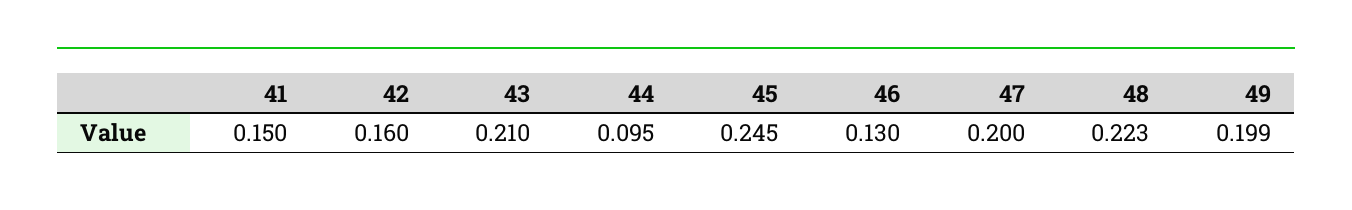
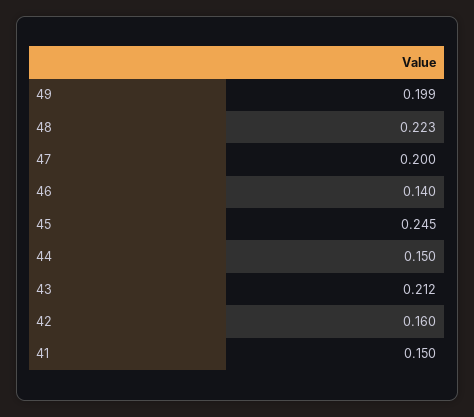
43: 0.21 -> 0.212
44: 0.095 -> 0.15
46: 0.13 -> 0.14

